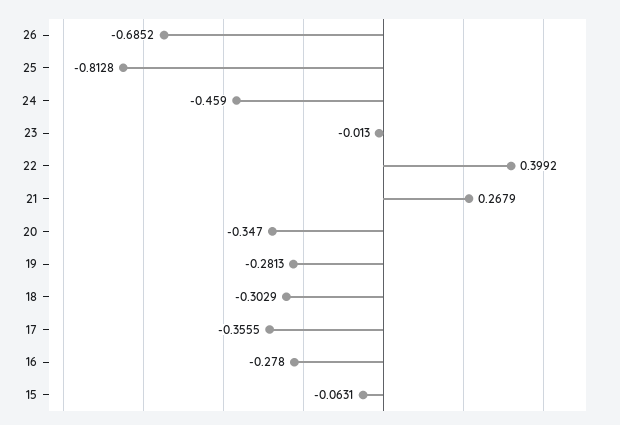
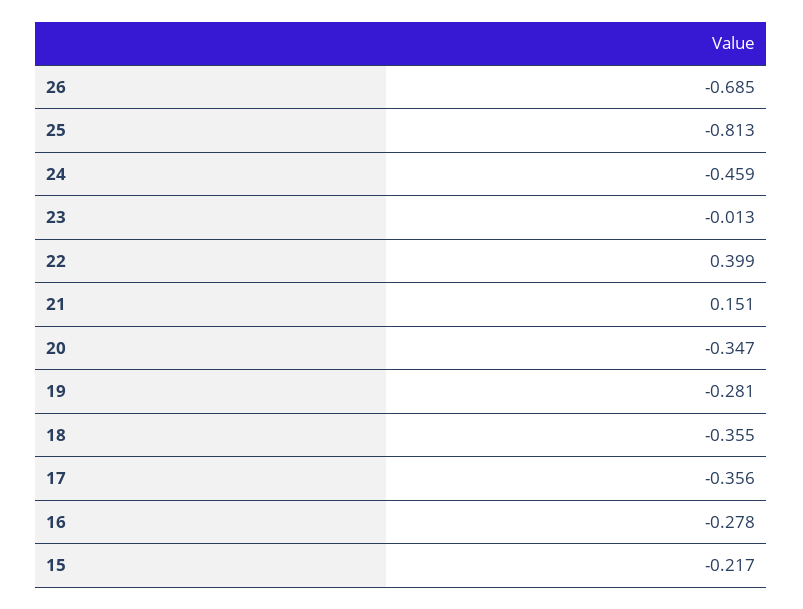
21: 0.2679 -> 0.151
18: -0.3029 -> -0.355
15: -0.0631 -> -0.217

